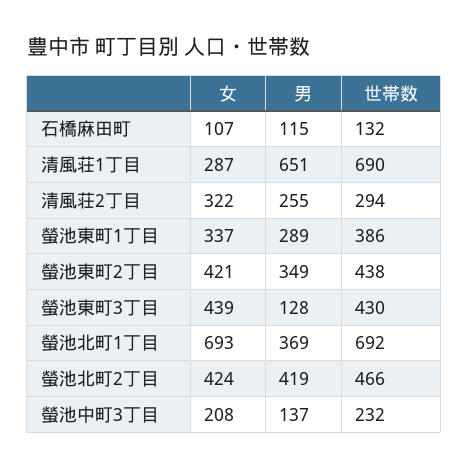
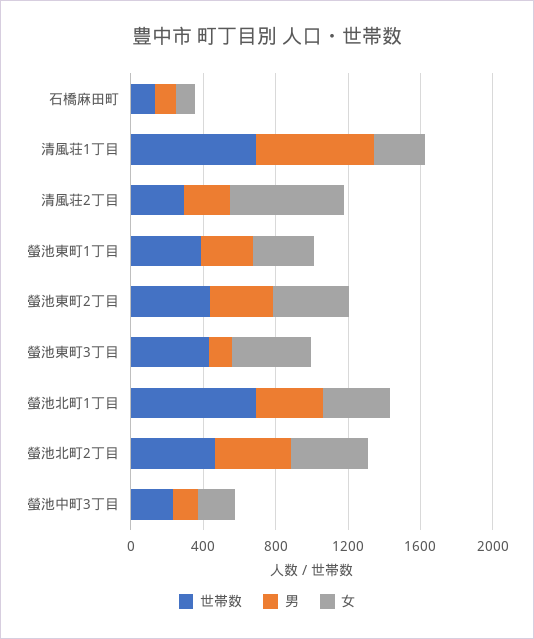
女, 清風荘2丁目: 322 -> 600
女, 螢池北町1丁目: 693 -> 400

